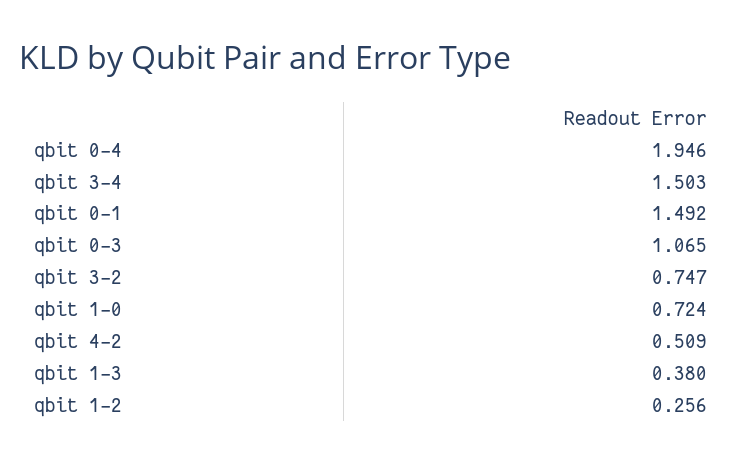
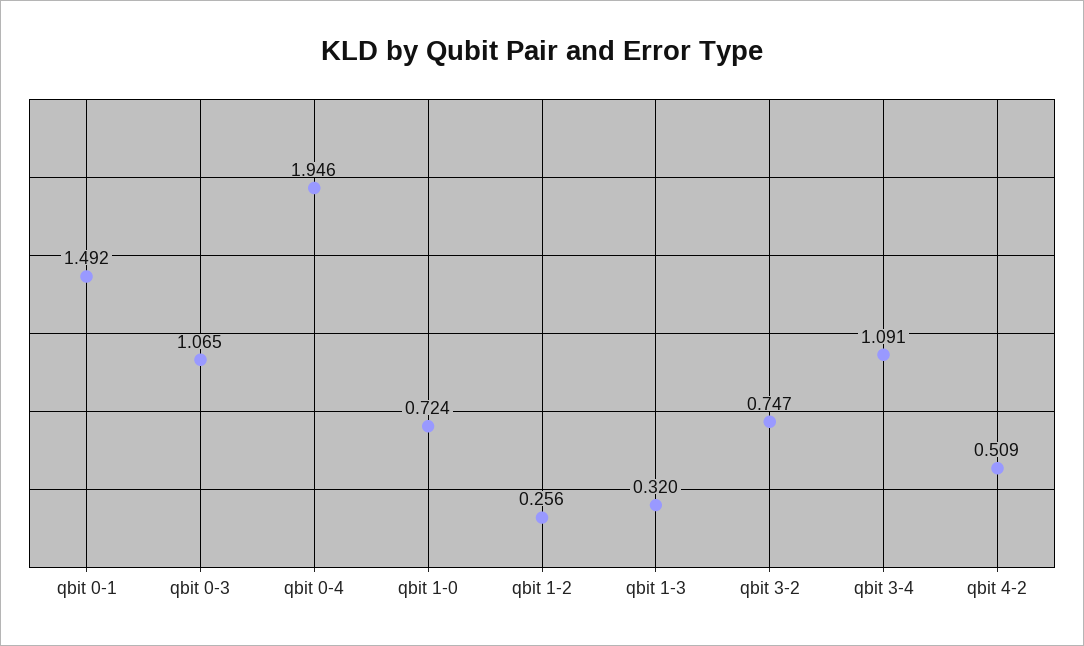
qbit 3-4: 1.503 -> 1.091
qbit 1-3: 0.38 -> 0.32

